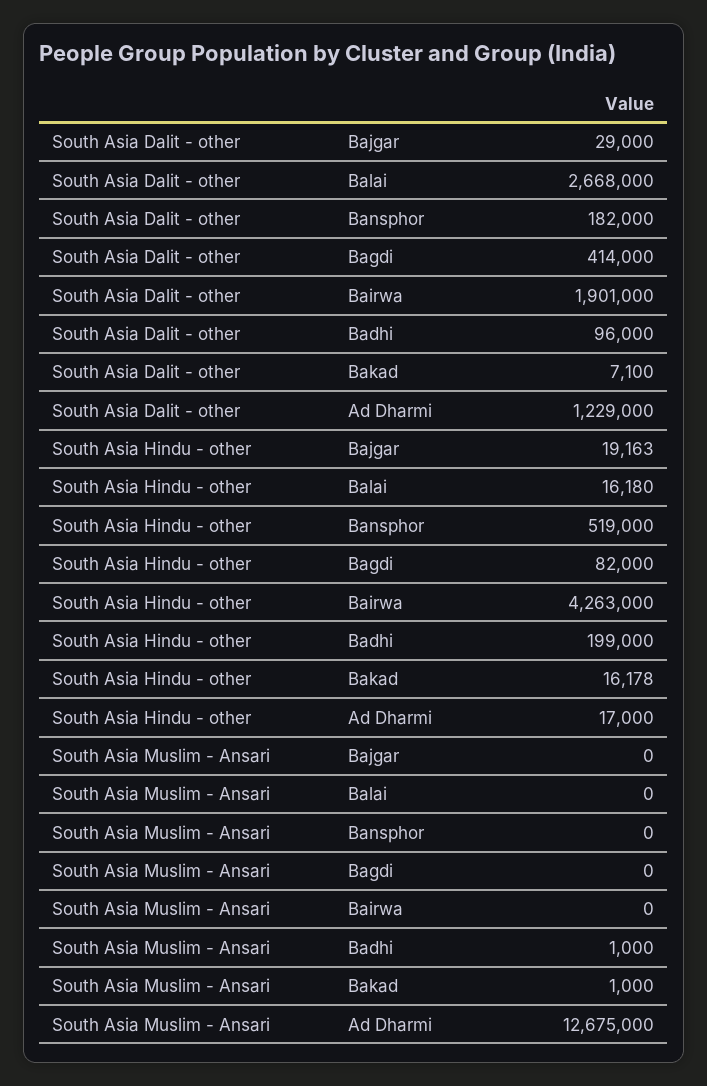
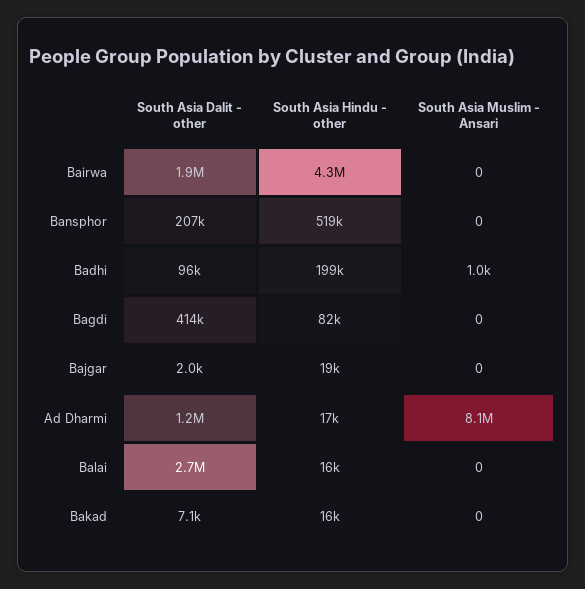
South Asia Dalit - other, Bajgar: 29000 -> 2000
South Asia Dalit - other, Bansphor: 182000 -> 207000
South Asia Muslim - Ansari, Bakad: 1000 -> 0
South Asia Muslim - Ansari, Ad Dharmi: 12675000 -> 8100000

